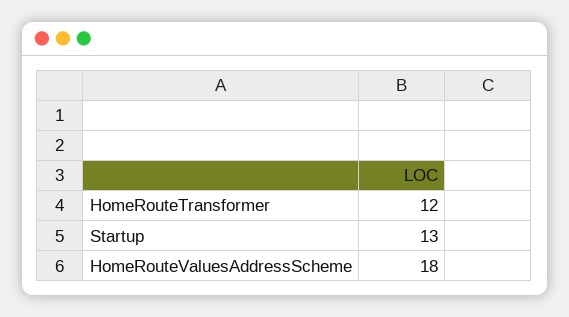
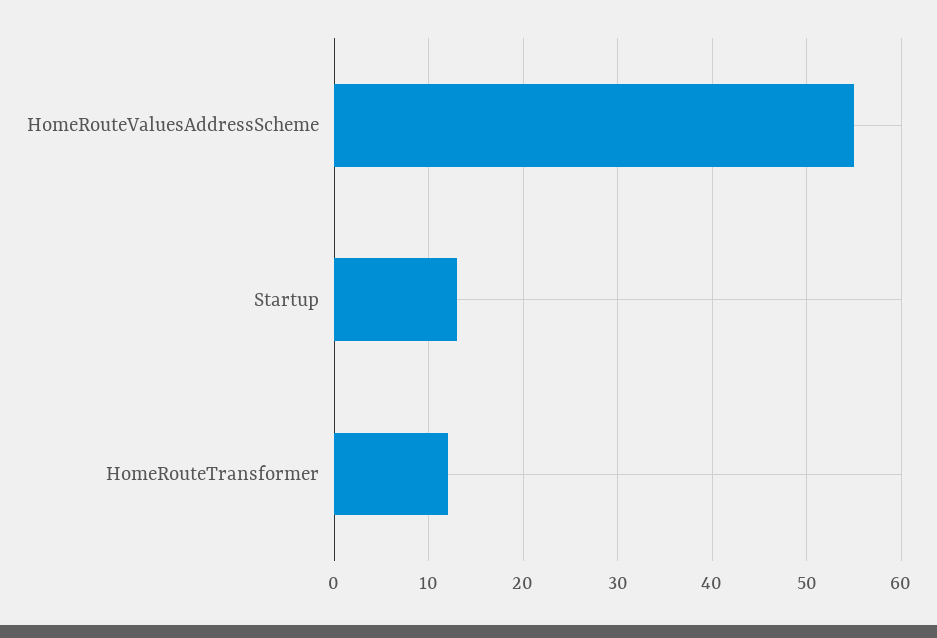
HomeRouteValuesAddressScheme: 18 -> 55

